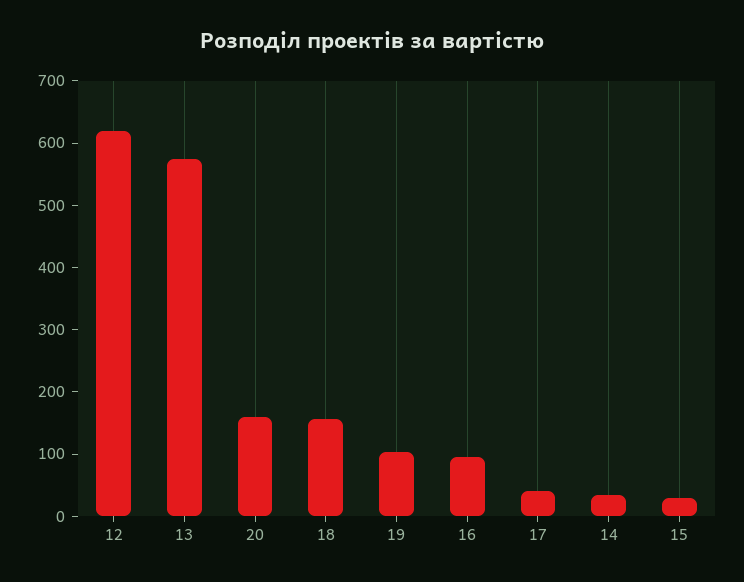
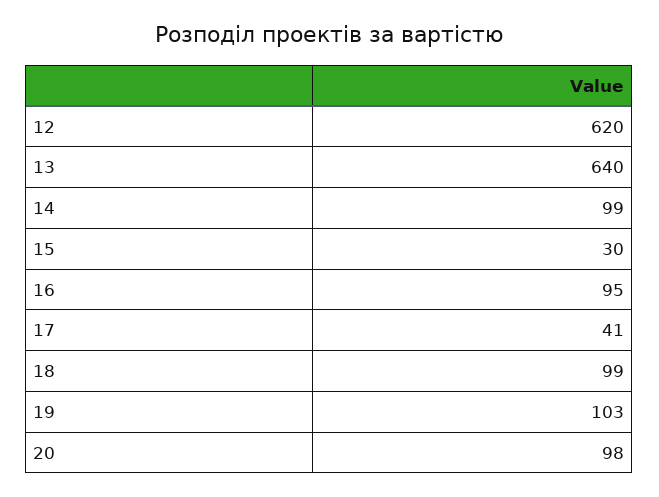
13: 580 -> 640
20: 160 -> 98
18: 160 -> 99
14: 40 -> 99

